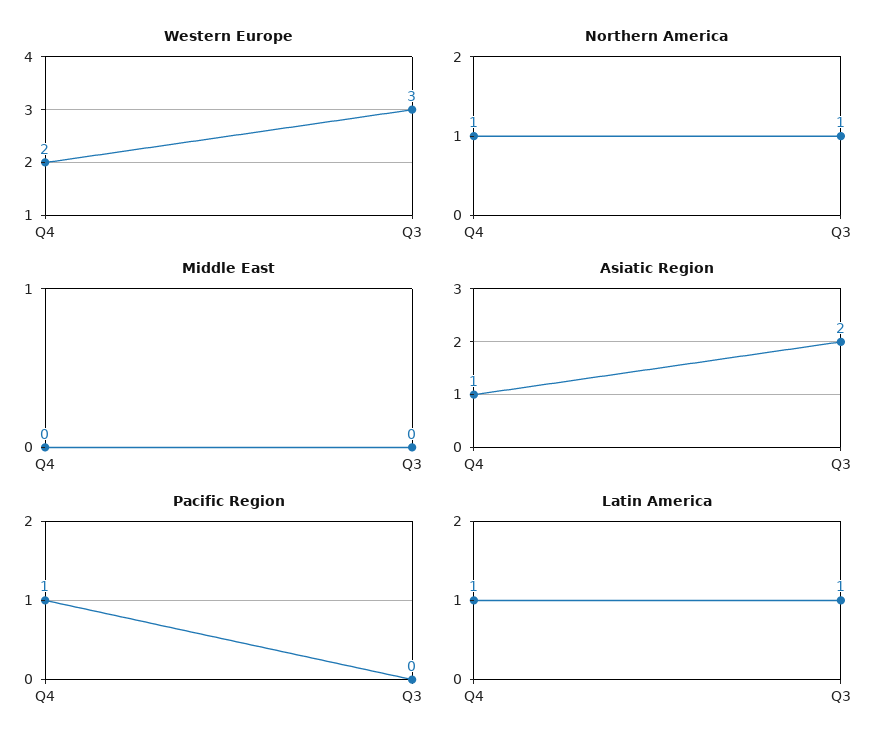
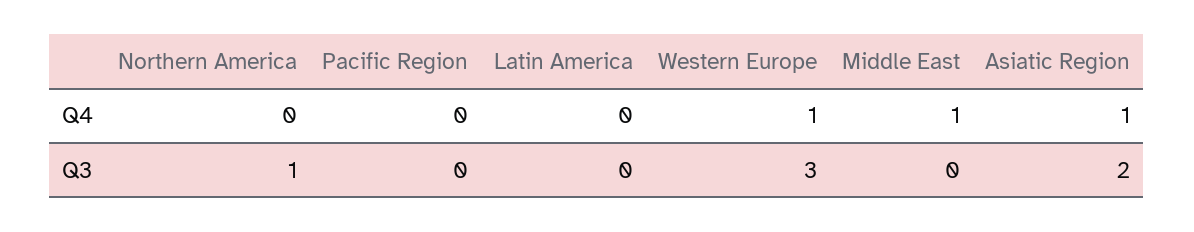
Western Europe, Q4: 2 -> 1
Northern America, Q4: 1 -> 0
Middle East, Q4: 0 -> 1
Pacific Region, Q4: 1 -> 0
Latin America, Q4: 1 -> 0
Latin America, Q3: 1 -> 0

